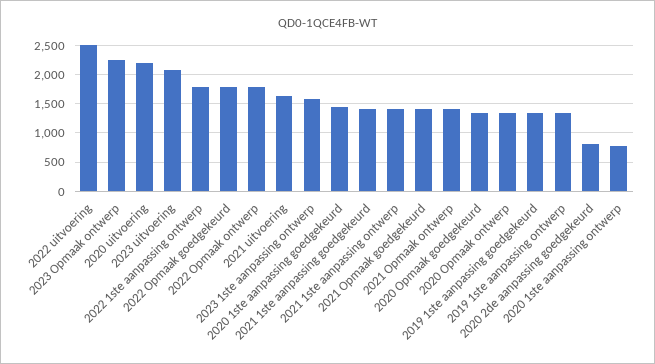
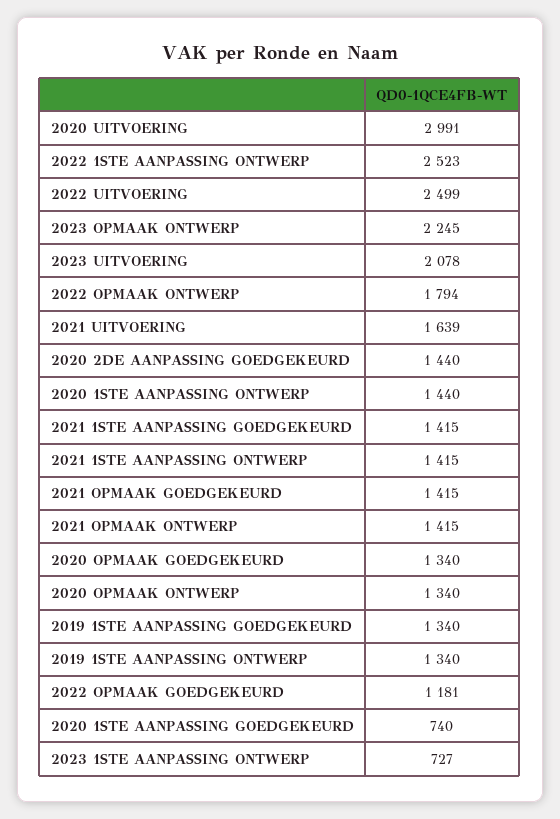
2020 uitvoering: 2250 -> 2991
2022 1ste aanpassing ontwerp: 1750 -> 2523
2022 Opmaak goedgekeurd: 1750 -> 1181
2023 1ste aanpassing ontwerp: 1500 -> 727
2020 1ste aanpassing goedgekeurd: 1500 -> 740
2020 2de aanpassing goedgekeurd: 750 -> 1440
2020 1ste aanpassing ontwerp: 750 -> 1440

